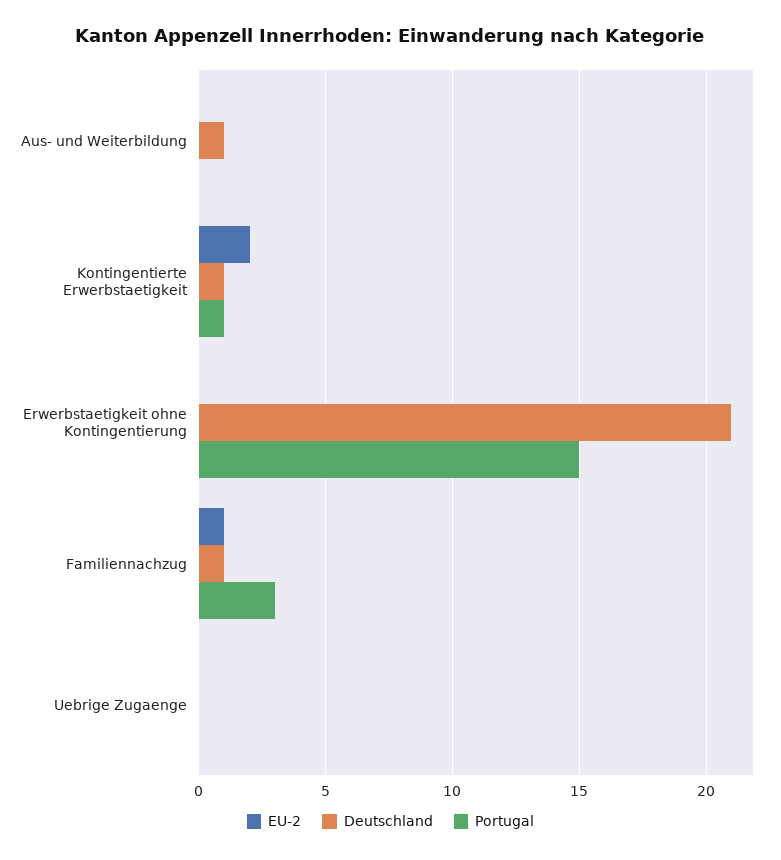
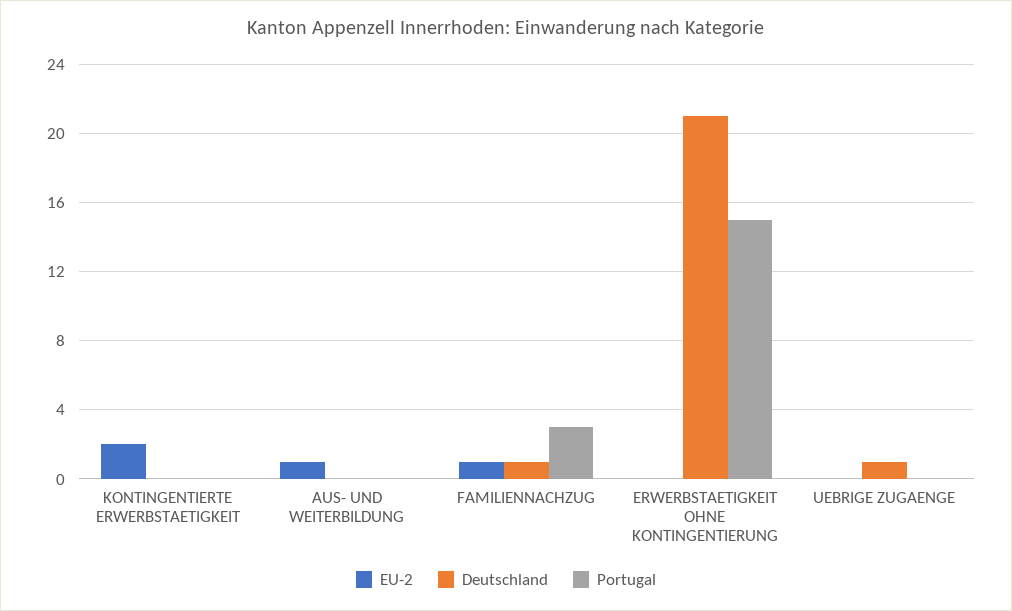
EU-2, Aus- und Weiterbildung: 0 -> 1
Deutschland, Aus- und Weiterbildung: 1 -> 0
Deutschland, Kontingentierte Erwerbstaetigkeit: 1 -> 0
Portugal, Kontingentierte Erwerbstaetigkeit: 1 -> 0
Deutschland, Uebrige Zugaenge: 0 -> 1

